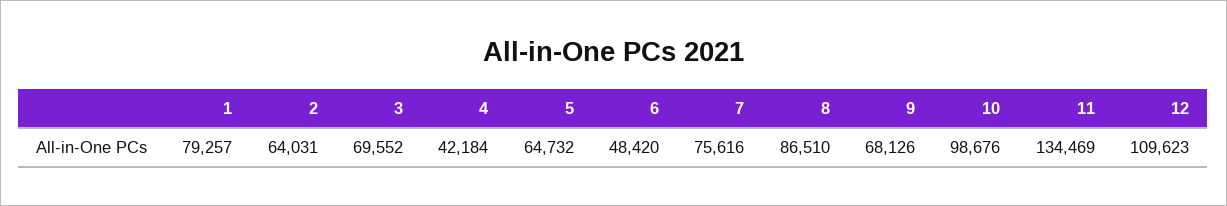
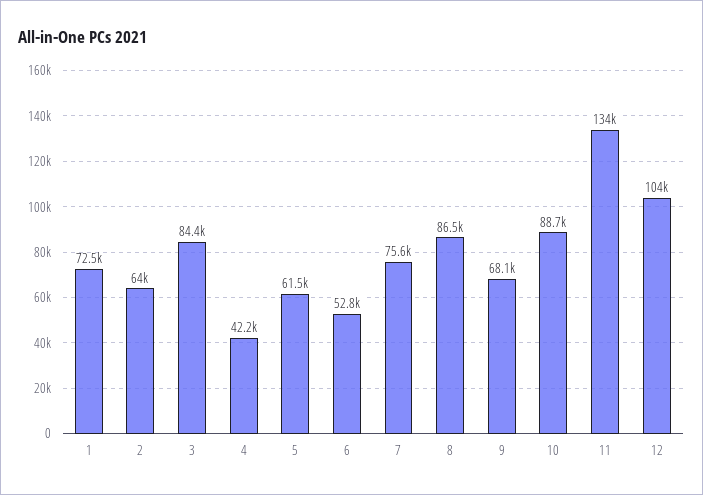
1: 79257 -> 72500
3: 69552 -> 84400
5: 64732 -> 61500
6: 48420 -> 52800
10: 98676 -> 88700
12: 109623 -> 104000

